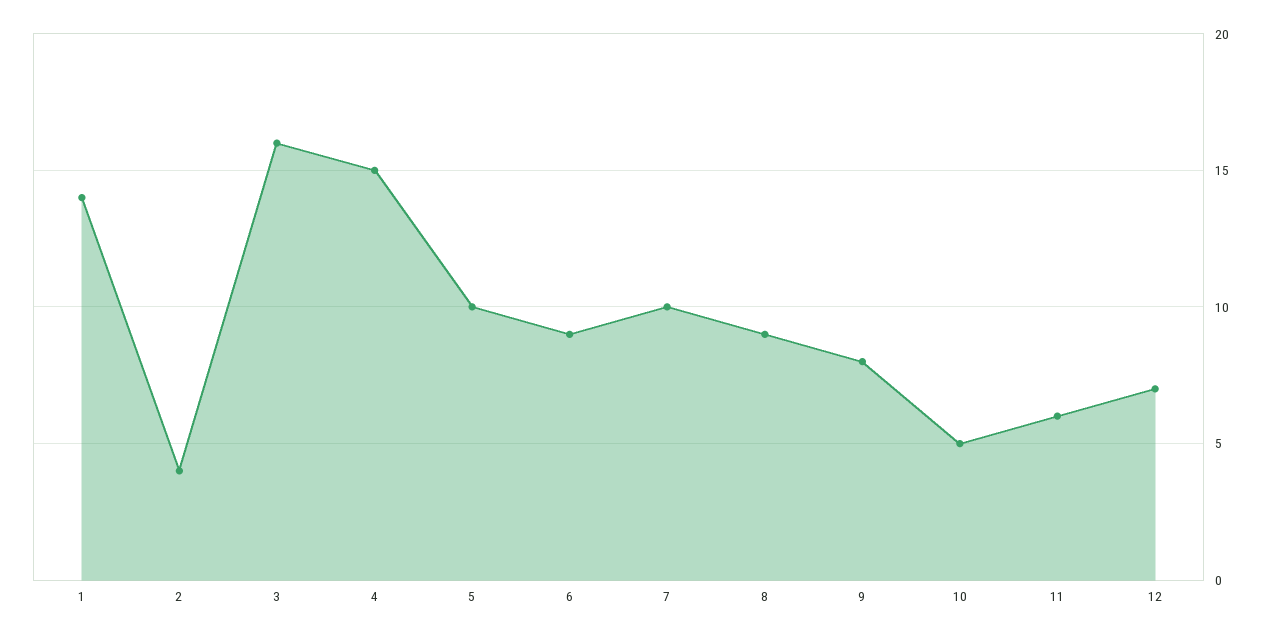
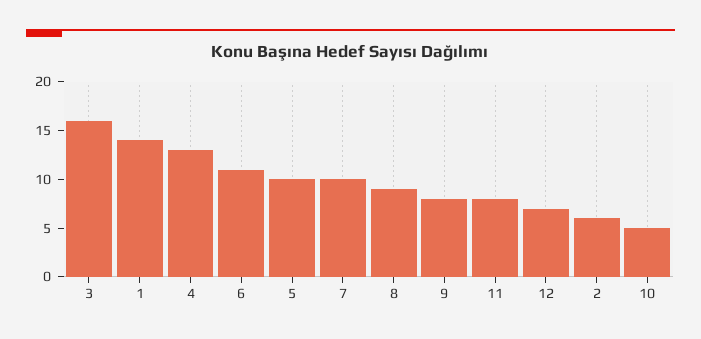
2: 4 -> 6
4: 15 -> 13
6: 9 -> 11
11: 6 -> 8

